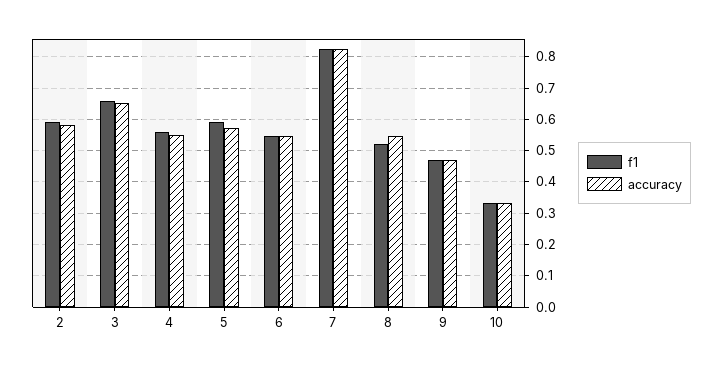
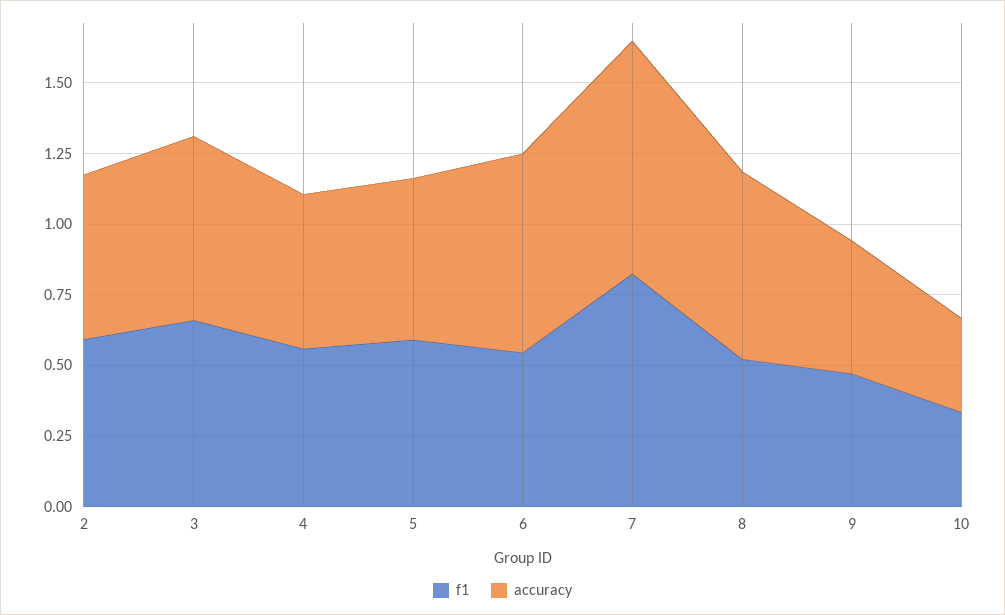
accuracy, 6: 0.54 -> 0.7
accuracy, 8: 0.54 -> 0.65

